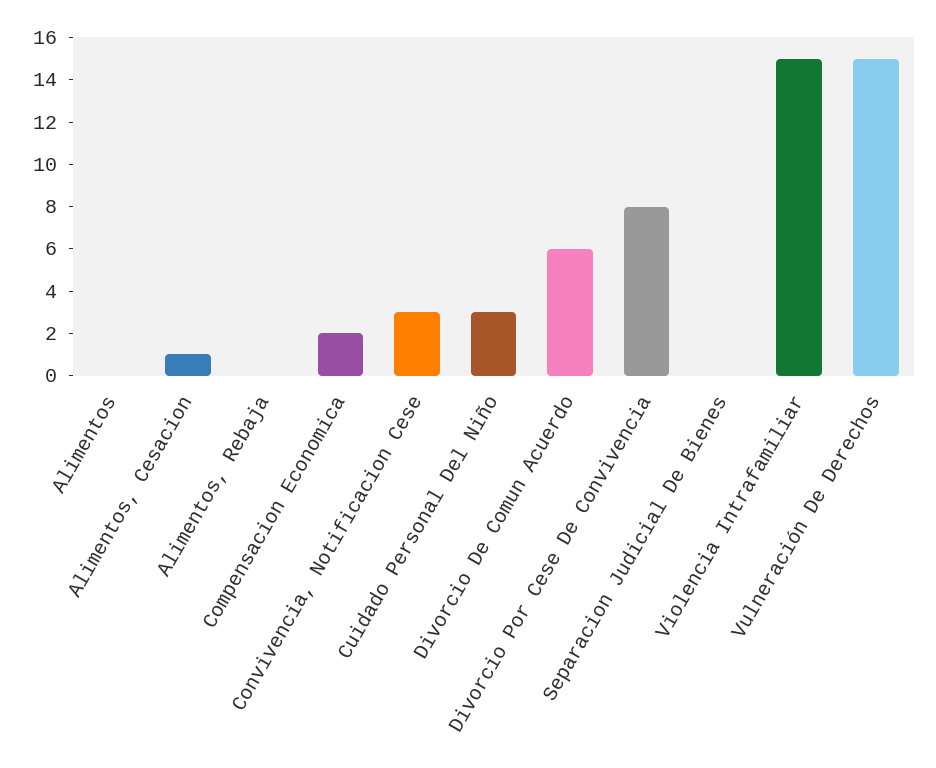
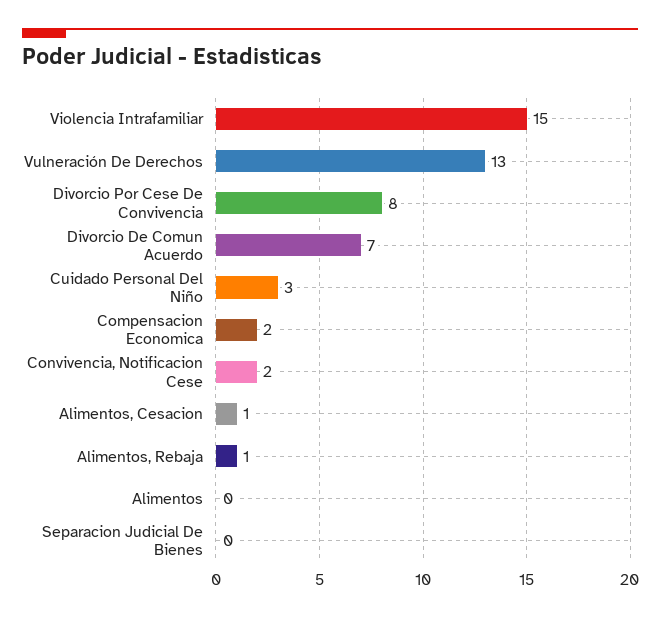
Alimentos, Rebaja: 0 -> 1
Convivencia, Notificacion Cese: 3 -> 2
Divorcio De Comun Acuerdo: 6 -> 7
Vulneración De Derechos: 15 -> 13

